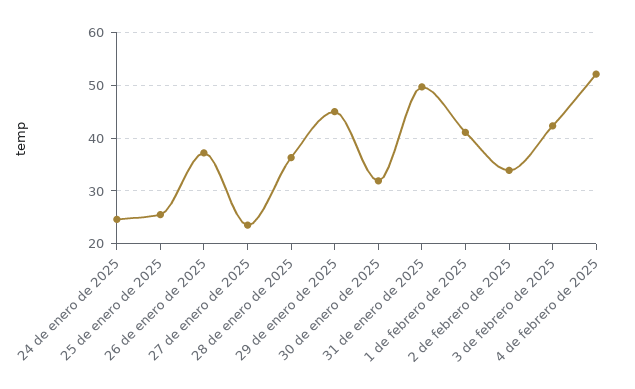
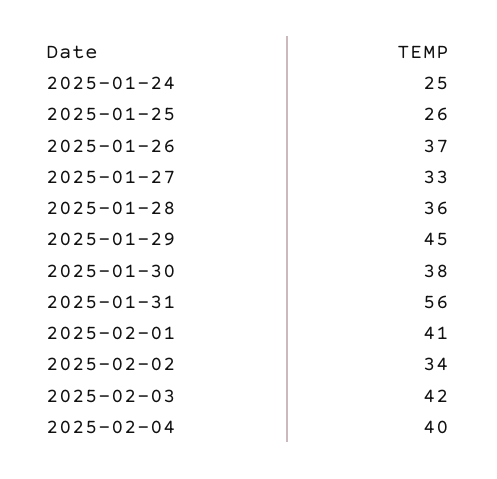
27 de enero de 2025: 24 -> 33
30 de enero de 2025: 32 -> 38
31 de enero de 2025: 50 -> 56
4 de febrero de 2025: 52 -> 40

